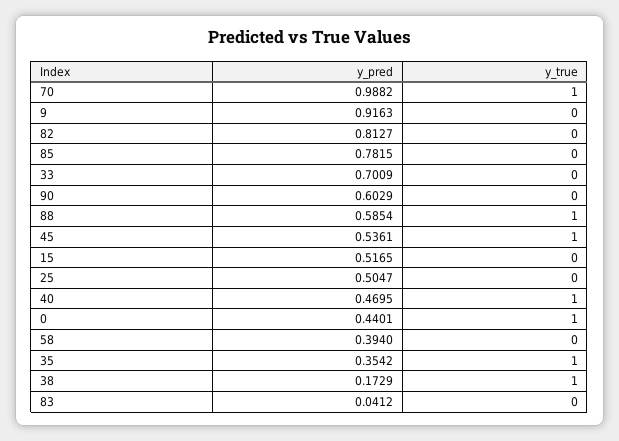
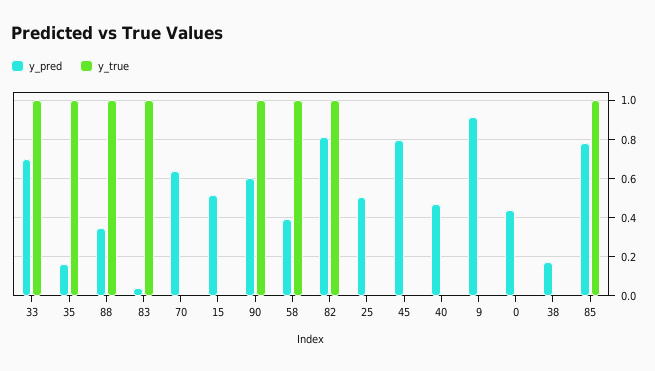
y_pred, 70: 0.9882 -> 0.65
y_true, 70: 1 -> 0
y_true, 82: 0 -> 1
y_true, 85: 0 -> 1
y_true, 33: 0 -> 1
y_true, 90: 0 -> 1
y_pred, 88: 0.5854 -> 0.35
y_pred, 45: 0.5361 -> 0.8
y_true, 45: 1 -> 0
y_true, 40: 1 -> 0
y_true, 0: 1 -> 0
y_true, 58: 0 -> 1
y_pred, 35: 0.3542 -> 0.15
y_true, 38: 1 -> 0
y_true, 83: 0 -> 1

